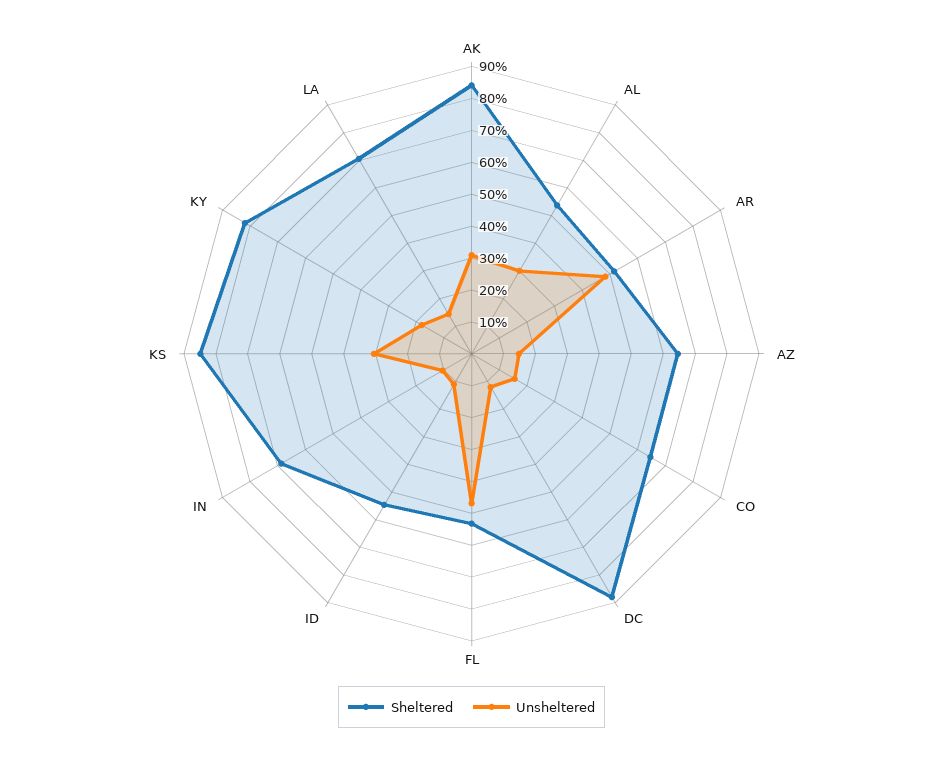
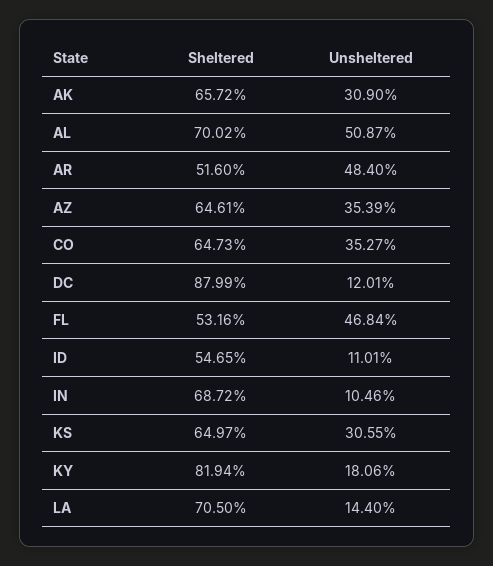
Sheltered, AK: 85 -> 65.72
Sheltered, AL: 55 -> 70.02
Unsheltered, AL: 30 -> 50.87
Unsheltered, AZ: 15 -> 35.39
Unsheltered, CO: 15 -> 35.27
Sheltered, KS: 85 -> 64.97

